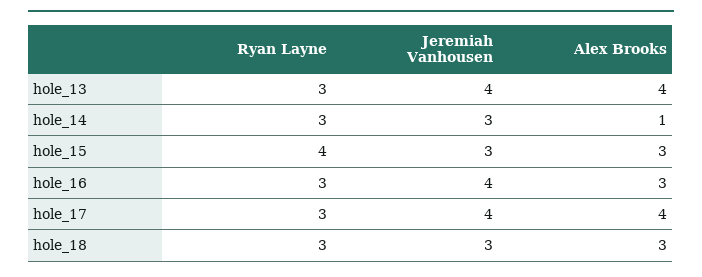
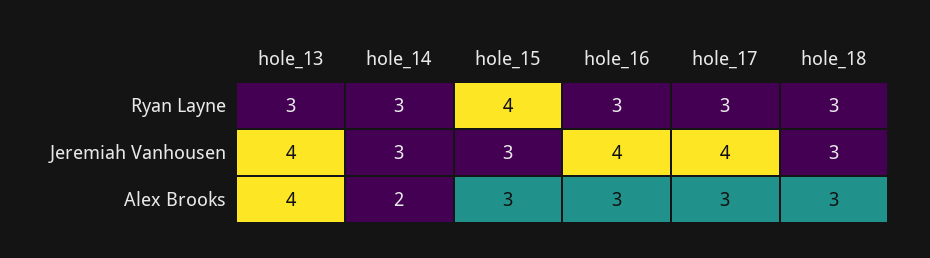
Alex Brooks, hole_14: 1 -> 2
Alex Brooks, hole_17: 4 -> 3

